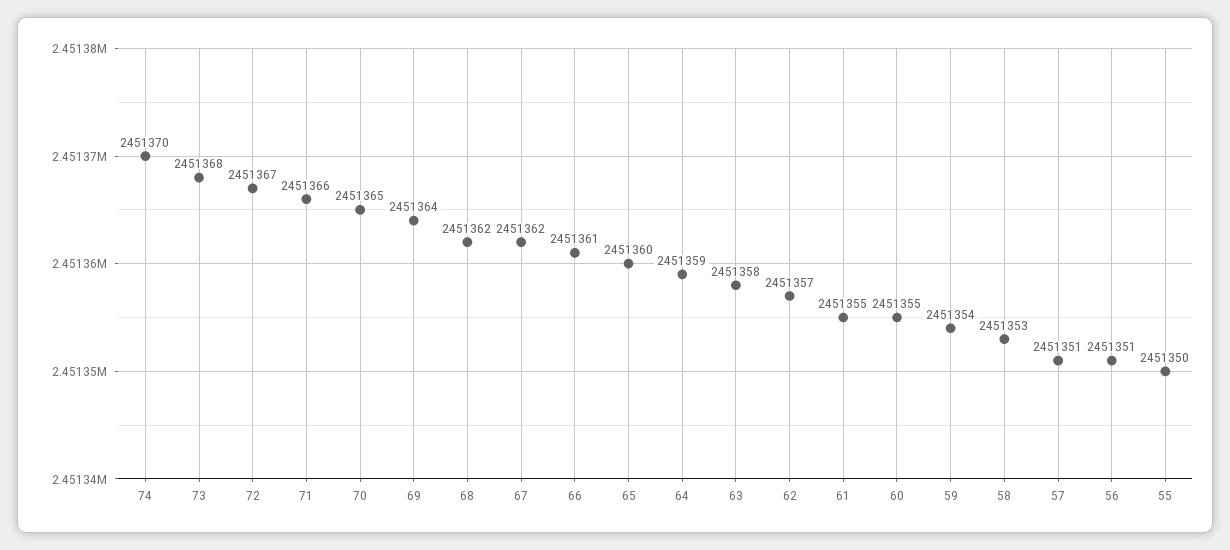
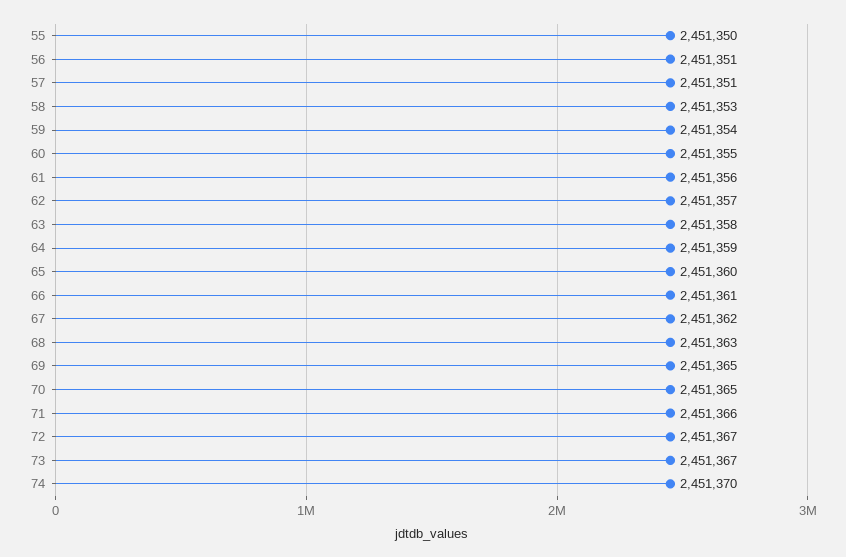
73: 2451368 -> 2451367
69: 2451364 -> 2451365
68: 2451362 -> 2451363
61: 2451355 -> 2451356

